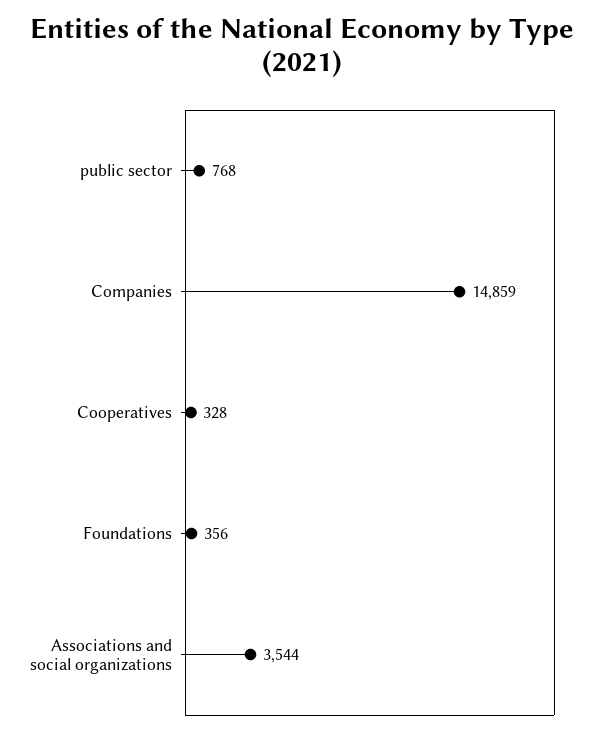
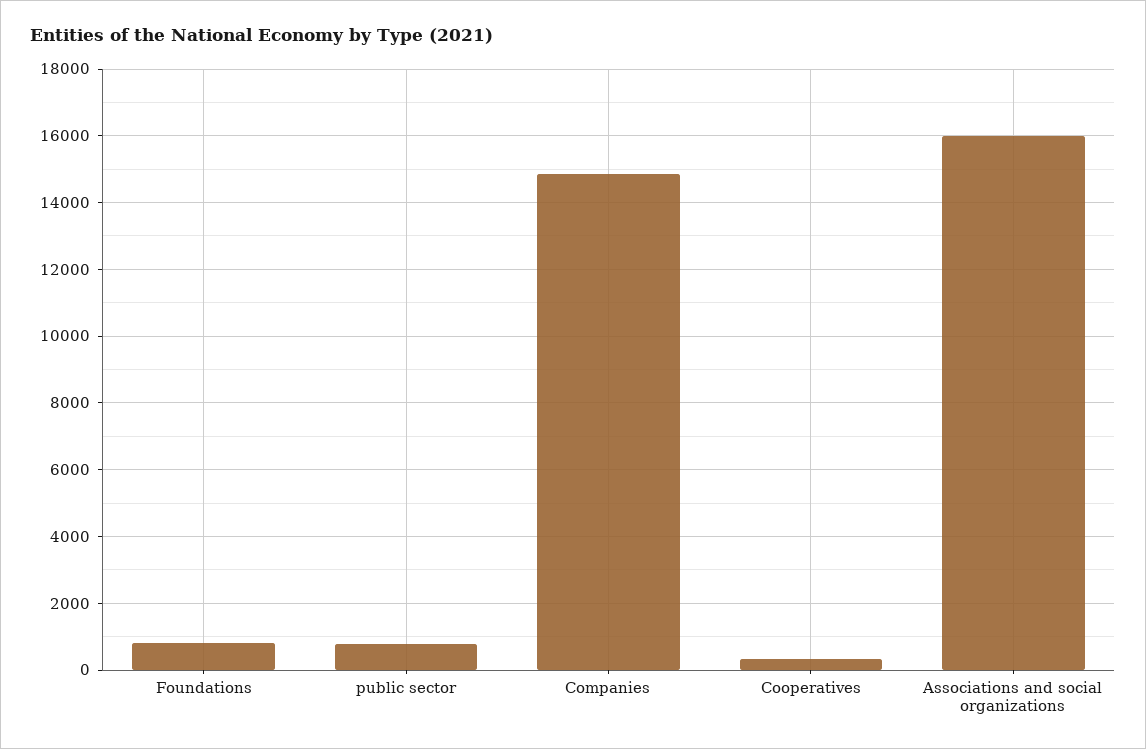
Foundations: 356 -> 800
Associations and social organizations: 3544 -> 16000

